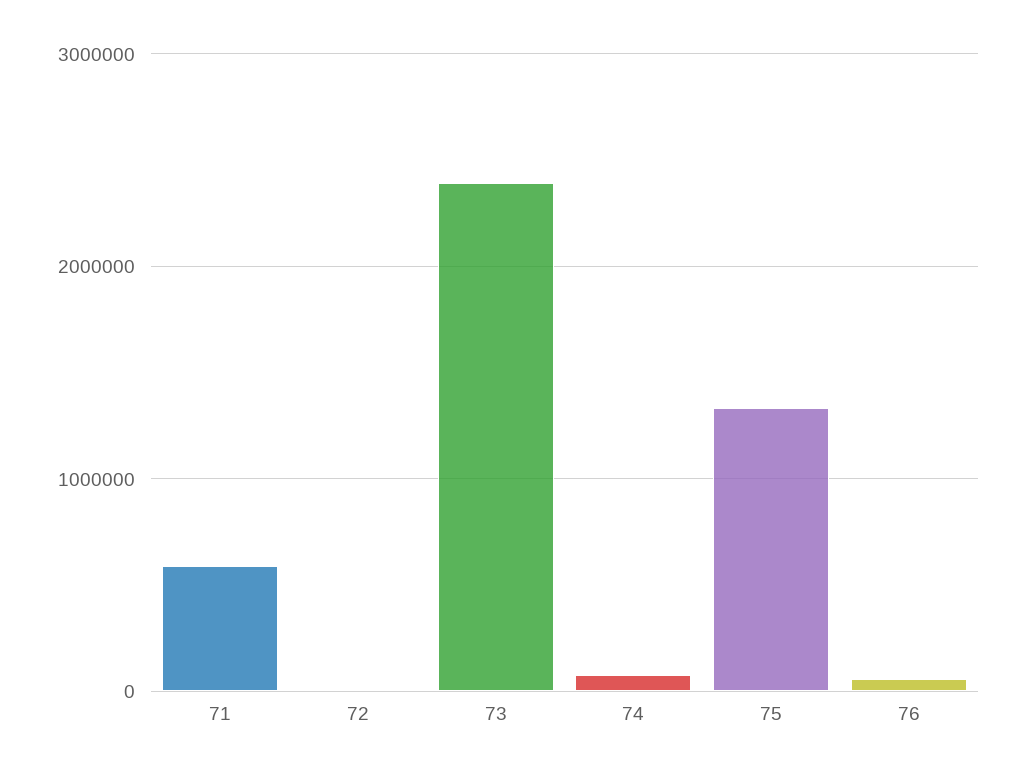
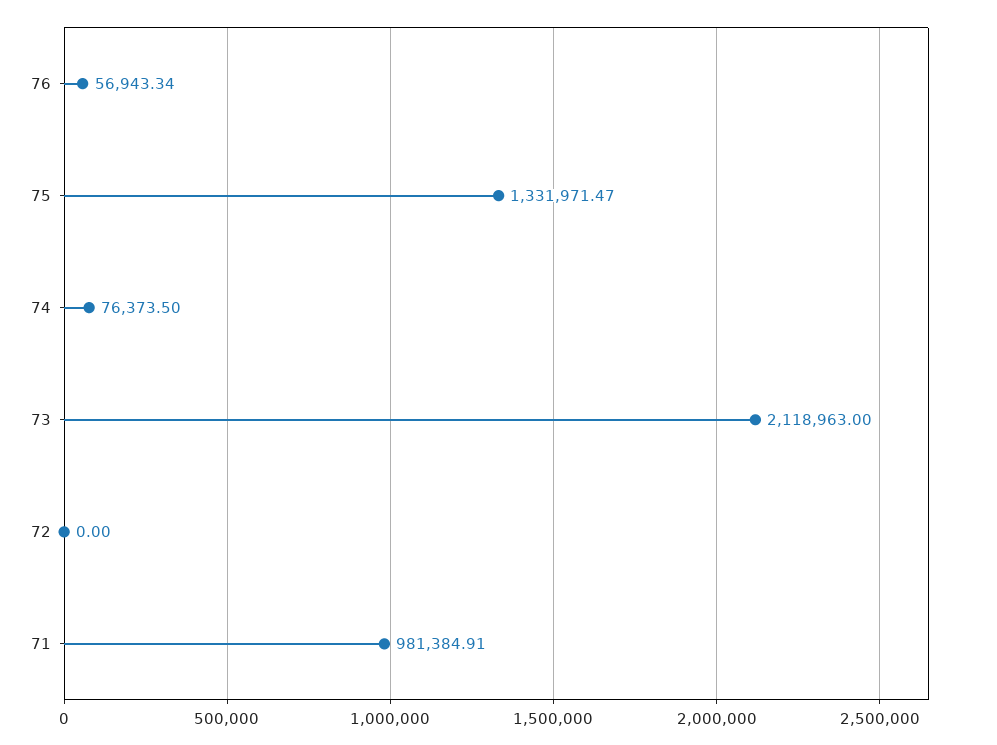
71: 600000 -> 981384.91
73: 2400000 -> 2118963

